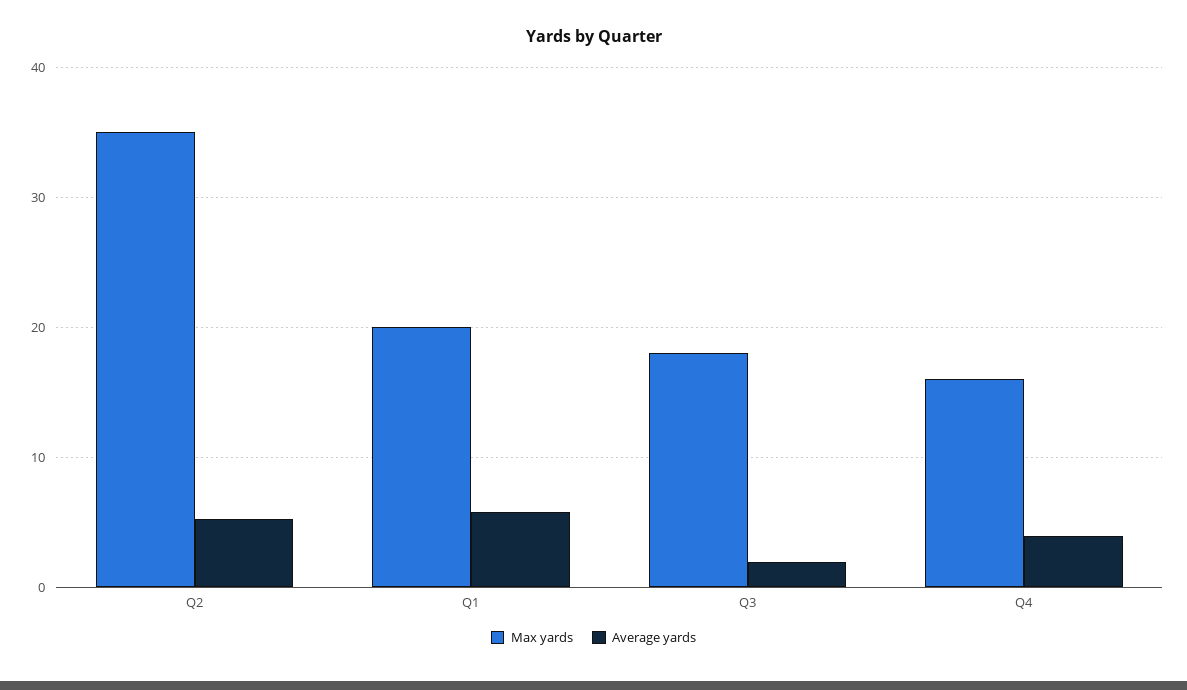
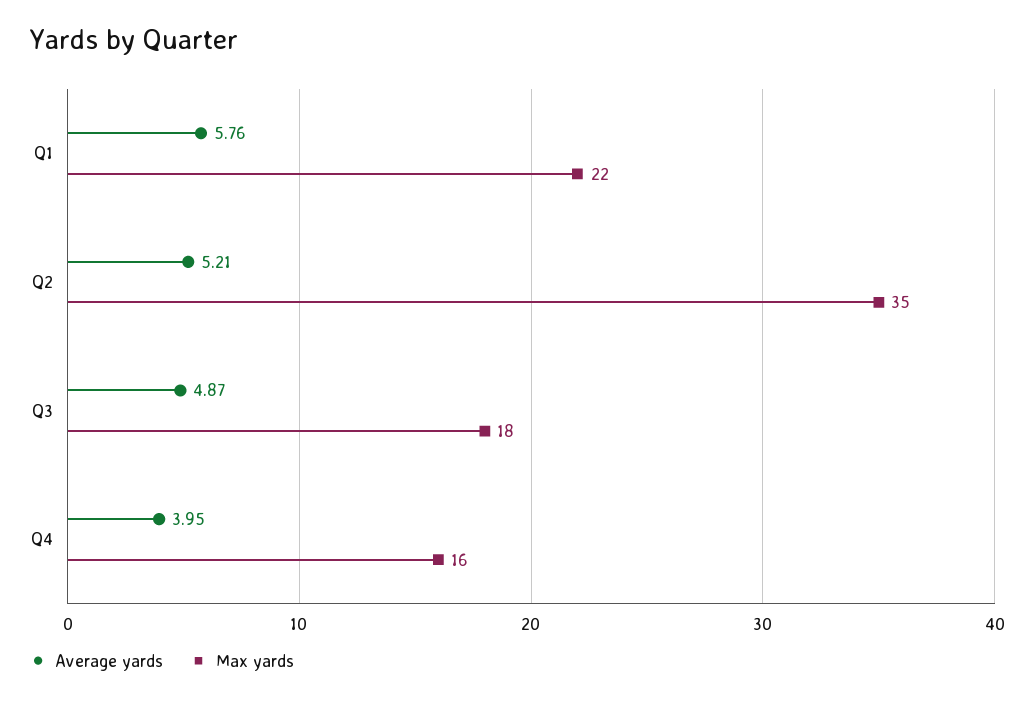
Max yards, Q1: 20 -> 22
Average yards, Q3: 2 -> 4.87

